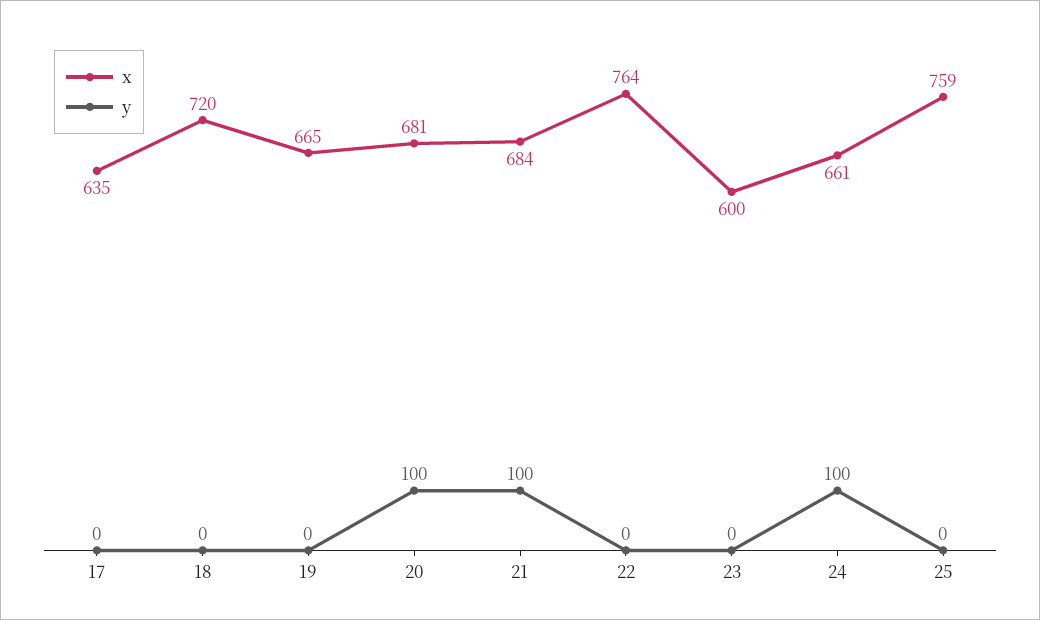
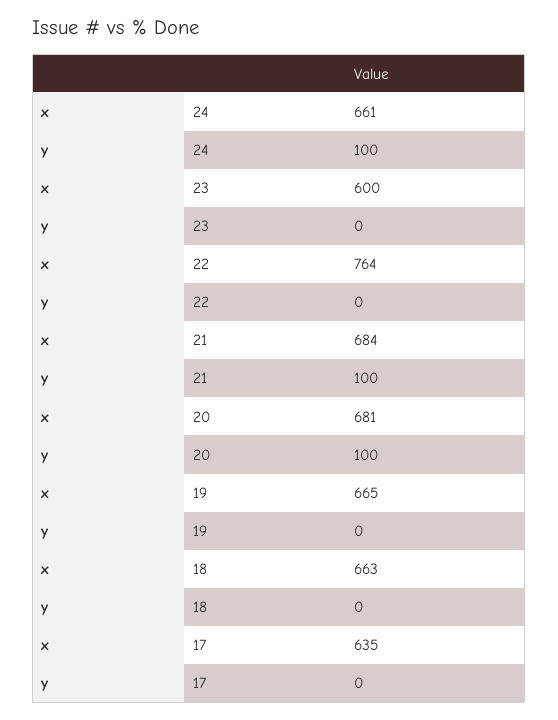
x, 18: 720 -> 663
x, 25: 759 -> none
y, 25: 0 -> none

